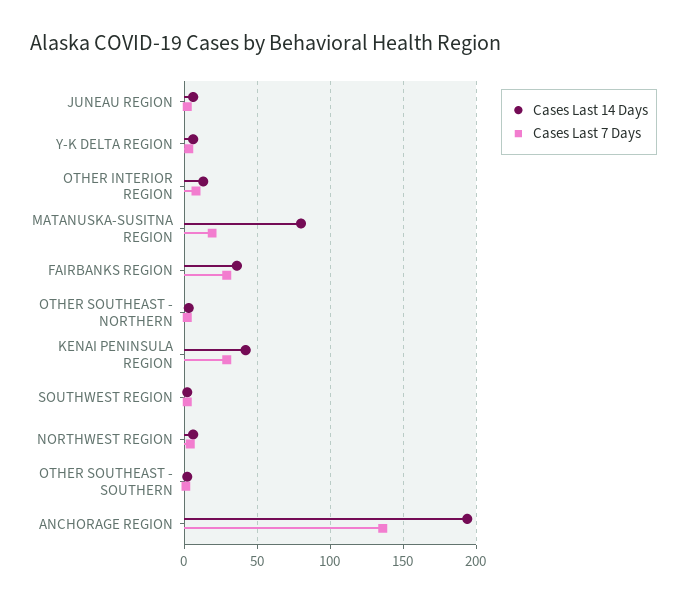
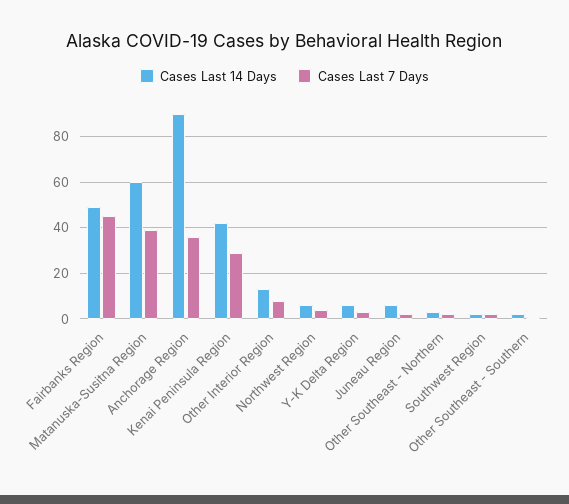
Cases Last 14 Days, MATANUSKA-SUSITNA REGION: 80 -> 60
Cases Last 7 Days, MATANUSKA-SUSITNA REGION: 20 -> 40
Cases Last 14 Days, FAIRBANKS REGION: 35 -> 50
Cases Last 7 Days, FAIRBANKS REGION: 30 -> 45
Cases Last 14 Days, ANCHORAGE REGION: 195 -> 90
Cases Last 7 Days, ANCHORAGE REGION: 135 -> 35

